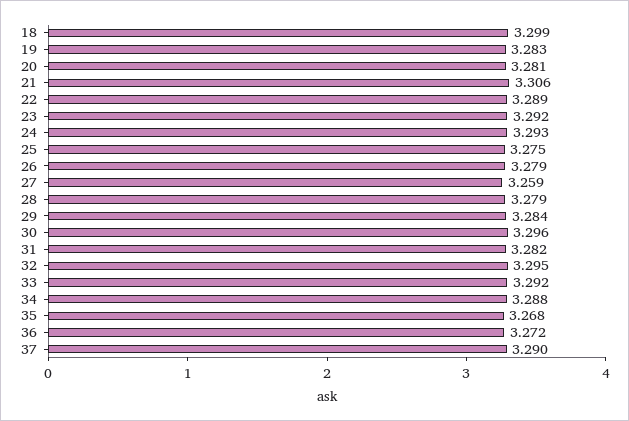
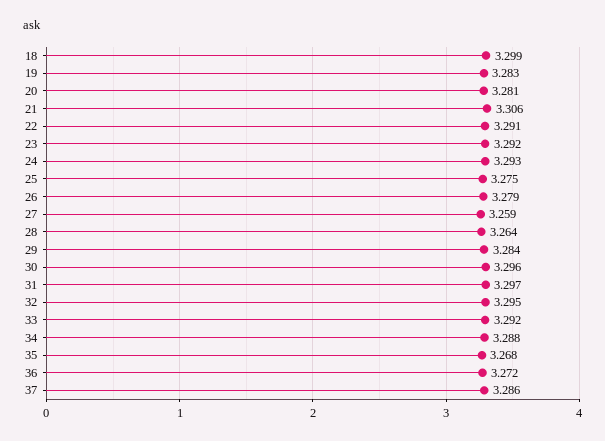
22: 3.289 -> 3.291
28: 3.279 -> 3.264
31: 3.282 -> 3.297
37: 3.29 -> 3.286

